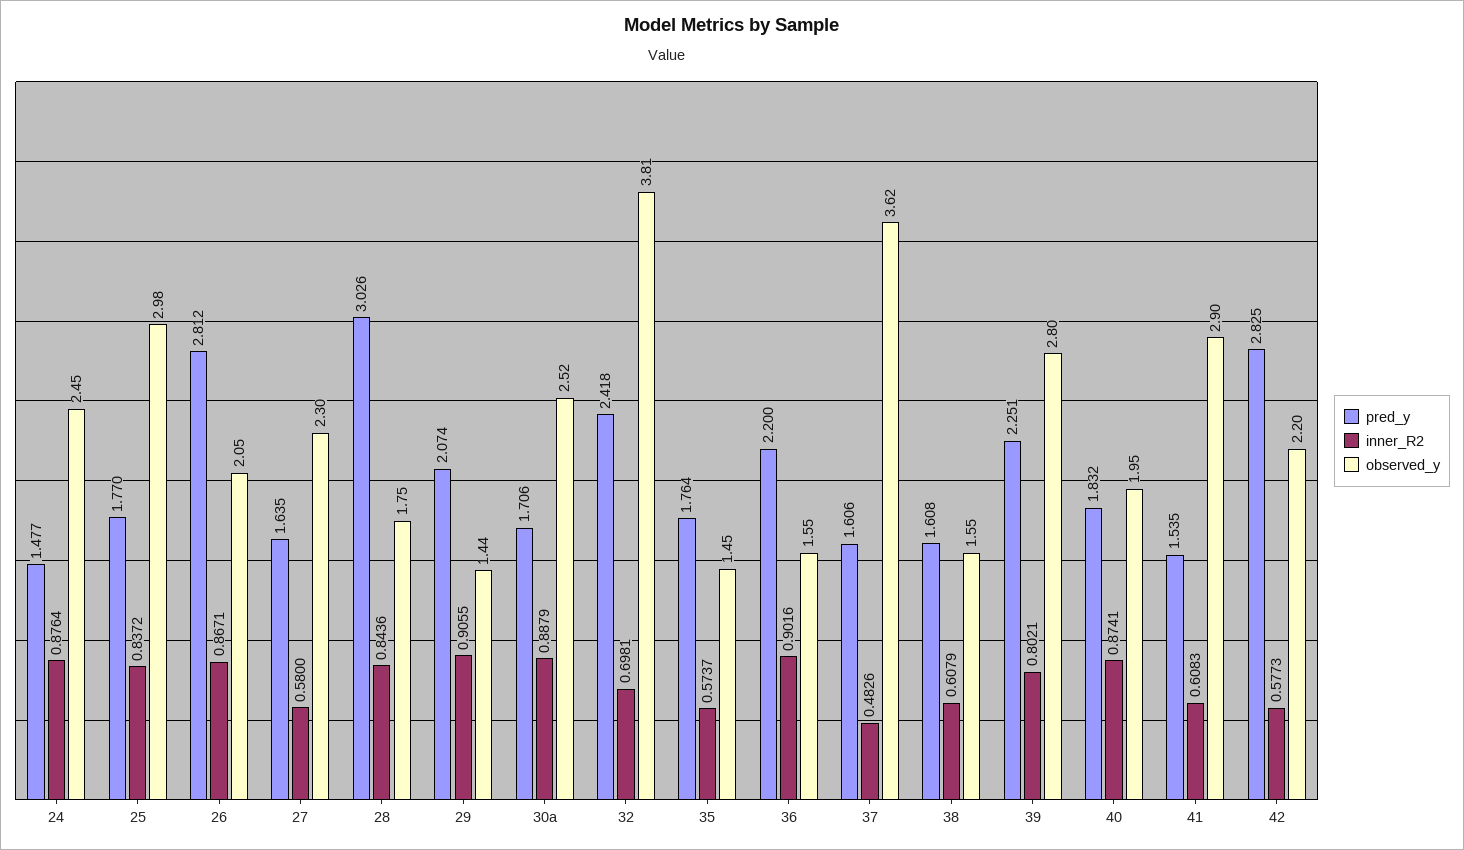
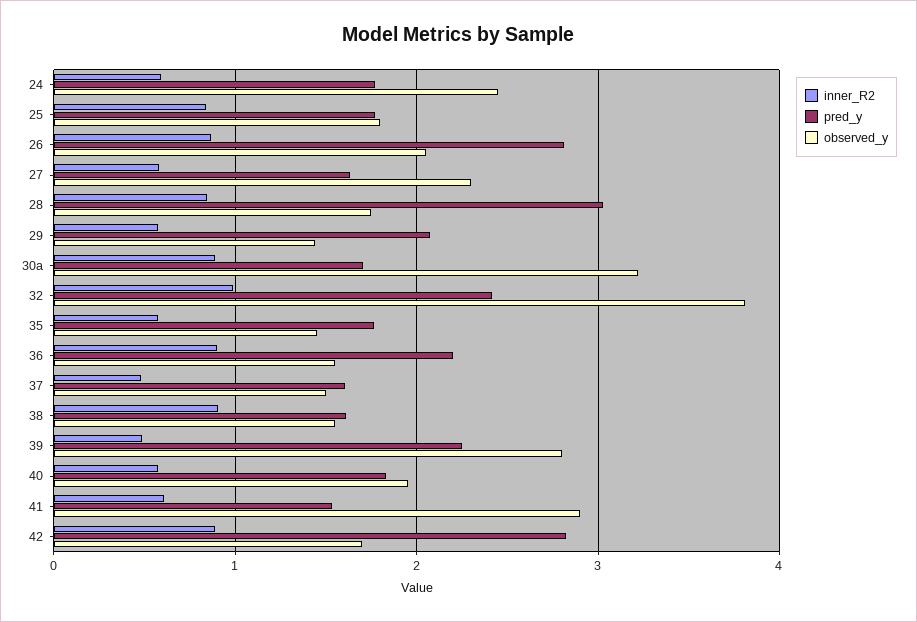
pred_y, 24: 1.477 -> 1.8
inner_R2, 24: 0.8764 -> 0.6
observed_y, 25: 2.98 -> 1.8
inner_R2, 29: 0.9055 -> 0.6
observed_y, 30a: 2.52 -> 3.2
inner_R2, 32: 0.6981 -> 1
observed_y, 37: 3.62 -> 1.5
inner_R2, 38: 0.6079 -> 0.9
inner_R2, 39: 0.8021 -> 0.5
inner_R2, 40: 0.8741 -> 0.6
inner_R2, 42: 0.5773 -> 0.9
observed_y, 42: 2.2 -> 1.7

